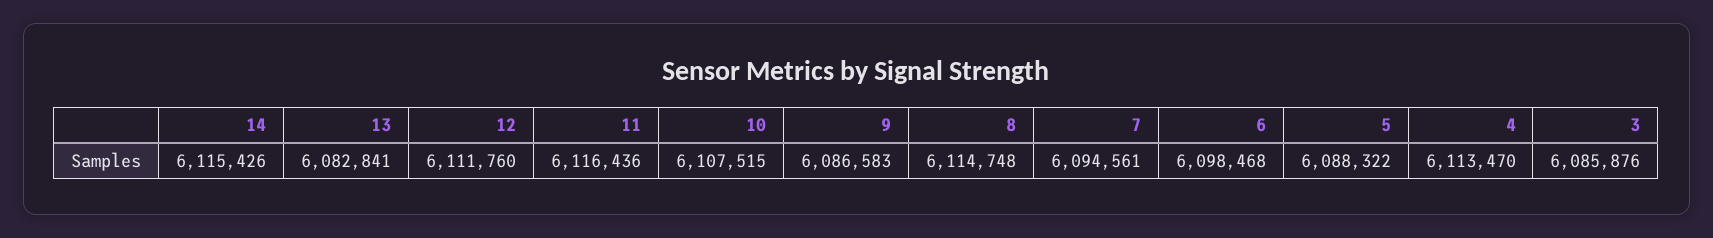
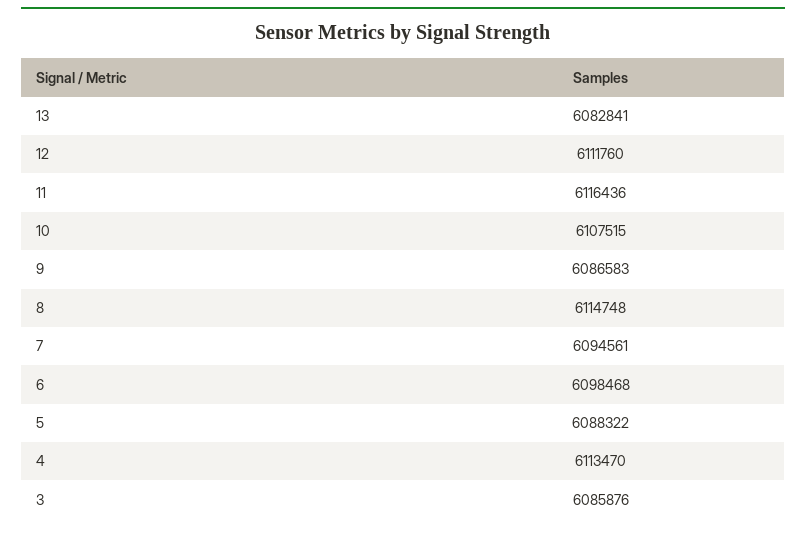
14: 6115426 -> none

